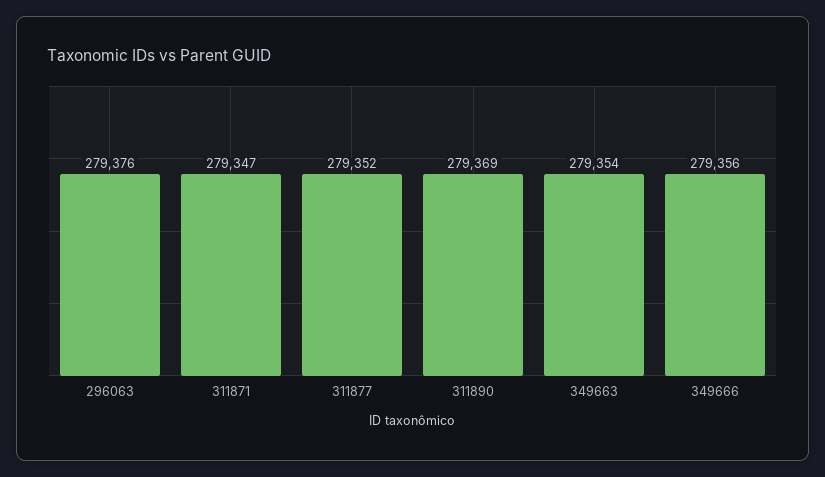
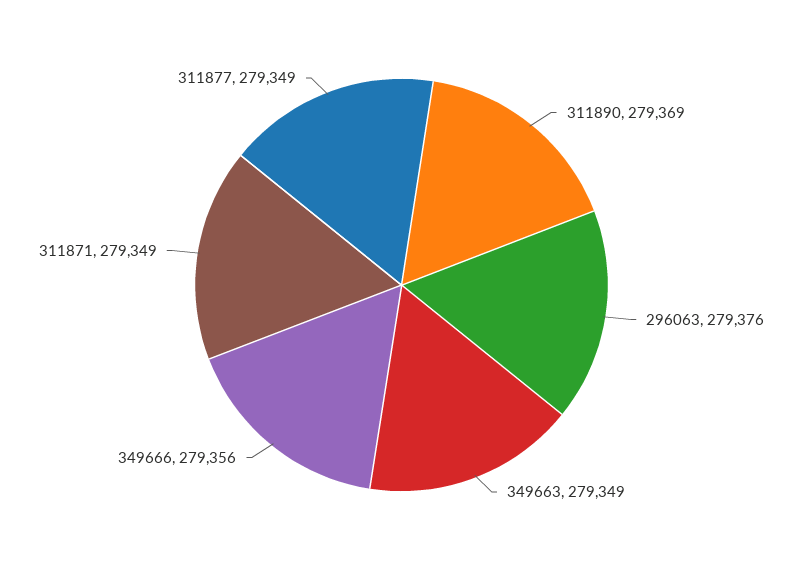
311871: 279347 -> 279349
311877: 279352 -> 279349
349663: 279354 -> 279349

